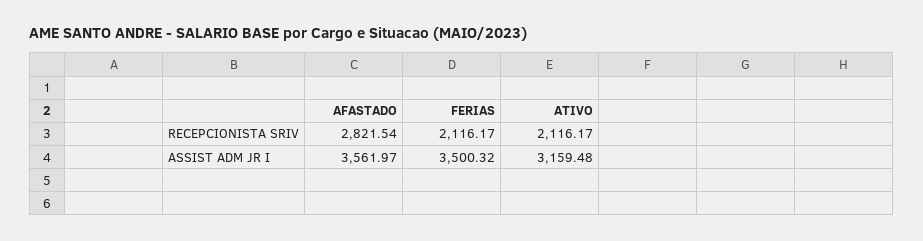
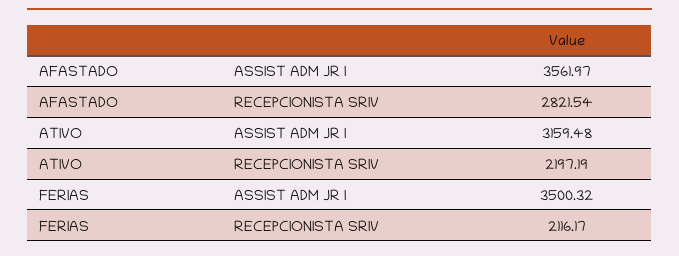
ATIVO, RECEPCIONISTA SRIV: 2116.17 -> 2197.19

